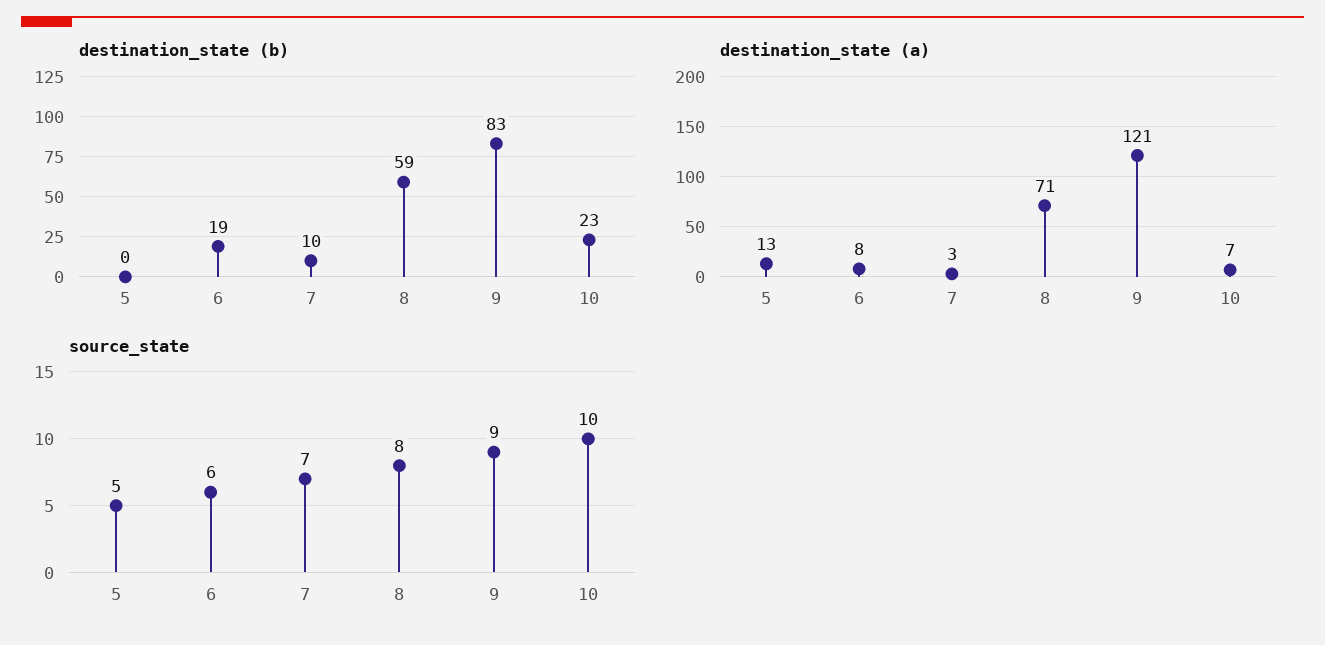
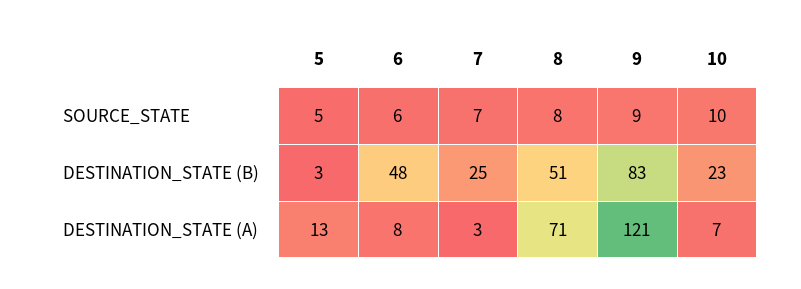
destination_state (b), 5: 0 -> 3
destination_state (b), 6: 19 -> 48
destination_state (b), 7: 10 -> 25
destination_state (b), 8: 59 -> 51

